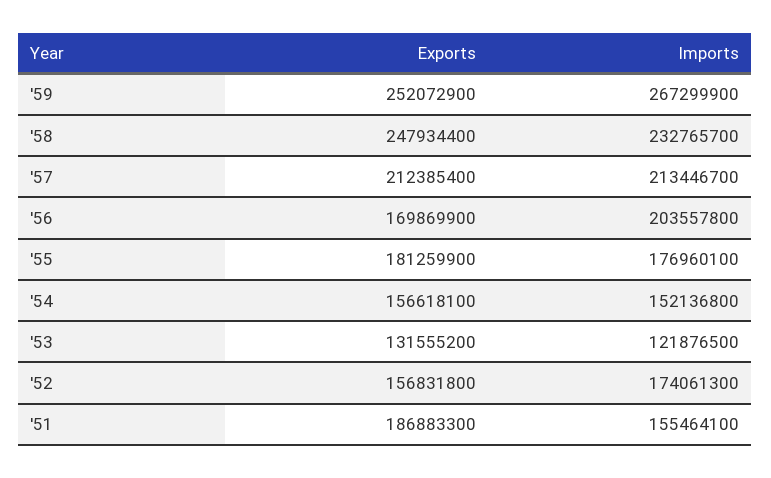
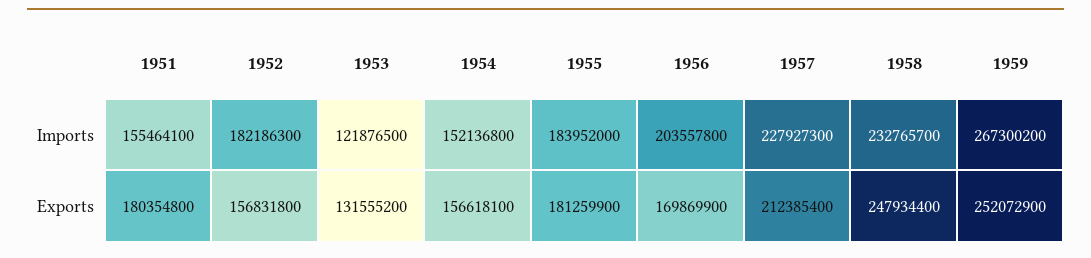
Imports, '59: 267299900 -> 267300200
Imports, '57: 213446700 -> 227927300
Imports, '55: 176960100 -> 183952000
Imports, '52: 174061300 -> 182186300
Exports, '51: 186883300 -> 180354800

